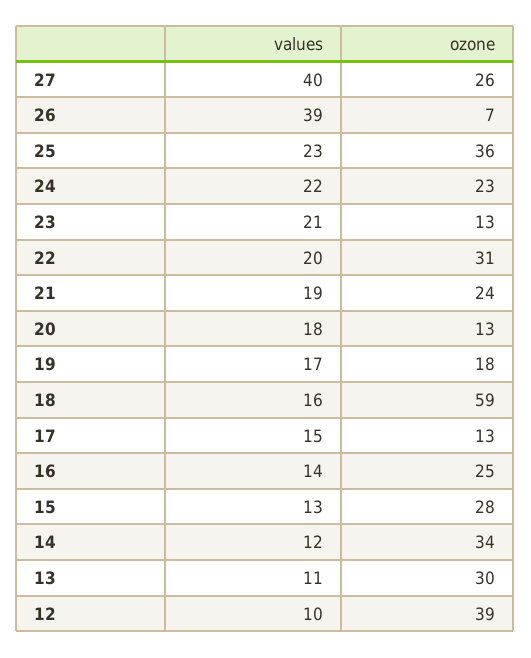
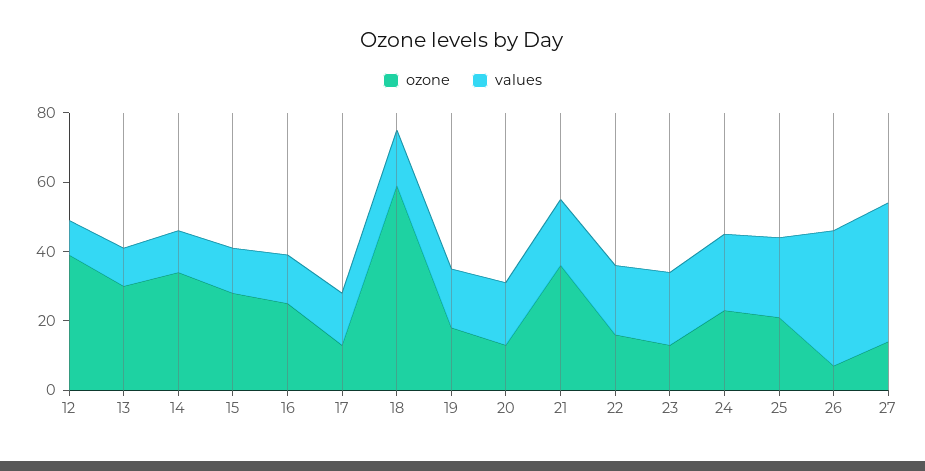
ozone, 27: 26 -> 15
ozone, 25: 36 -> 20
ozone, 22: 31 -> 15
ozone, 21: 24 -> 35

